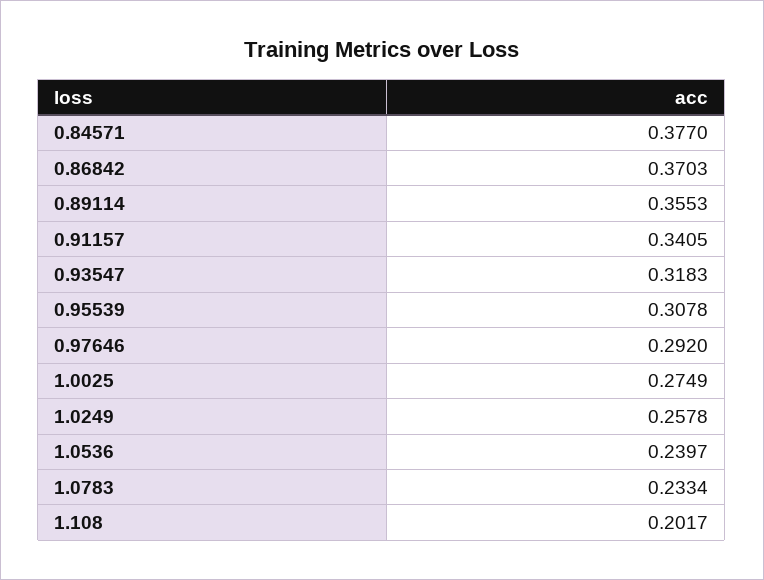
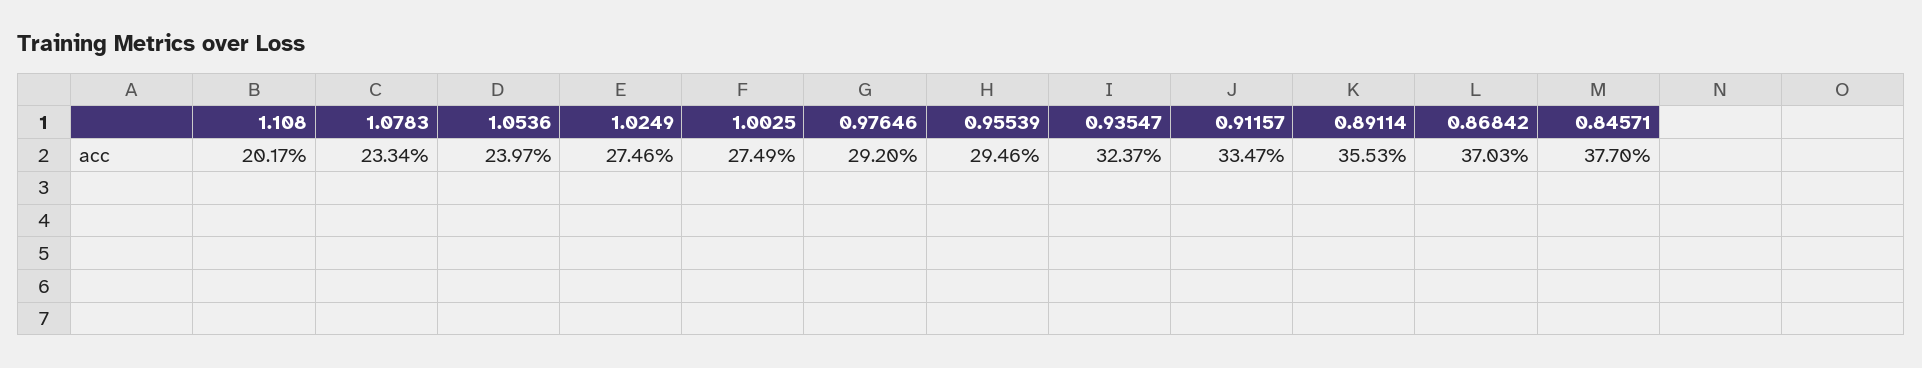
0.91157: 0.3405 -> 0.3347
0.93547: 0.3183 -> 0.3237
0.95539: 0.3078 -> 0.2946
1.0249: 0.2578 -> 0.2746

